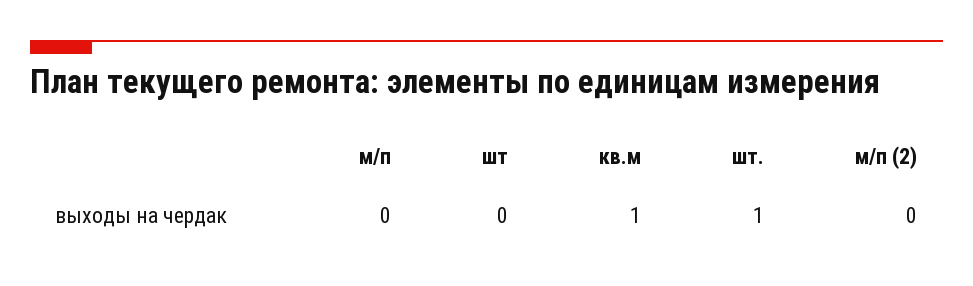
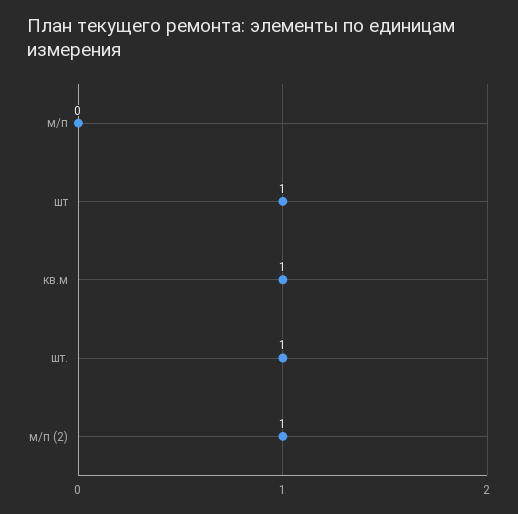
шт: 0 -> 1
м/п (2): 0 -> 1

